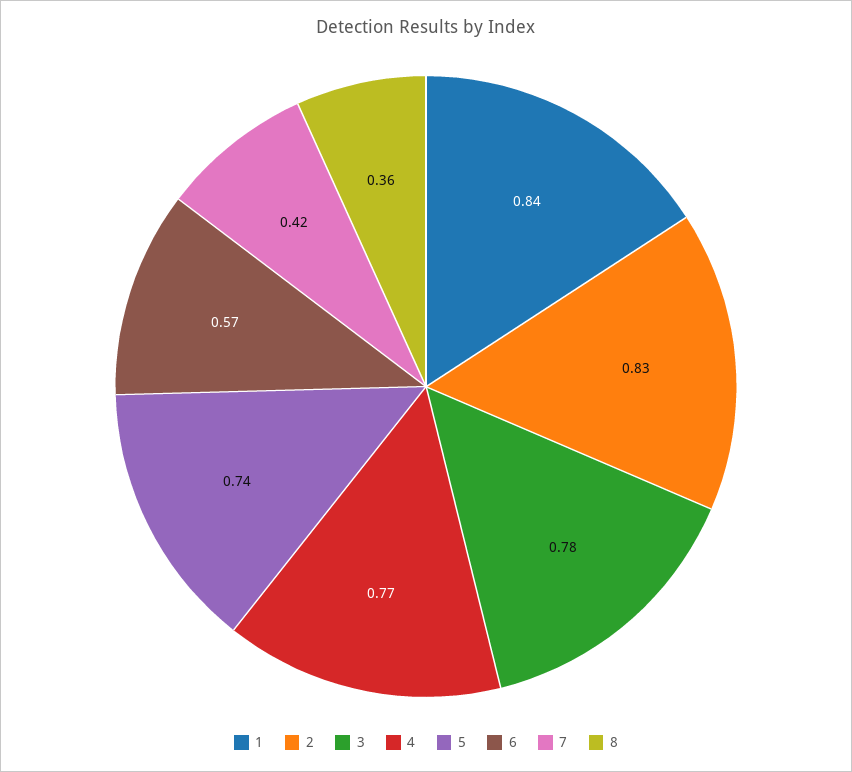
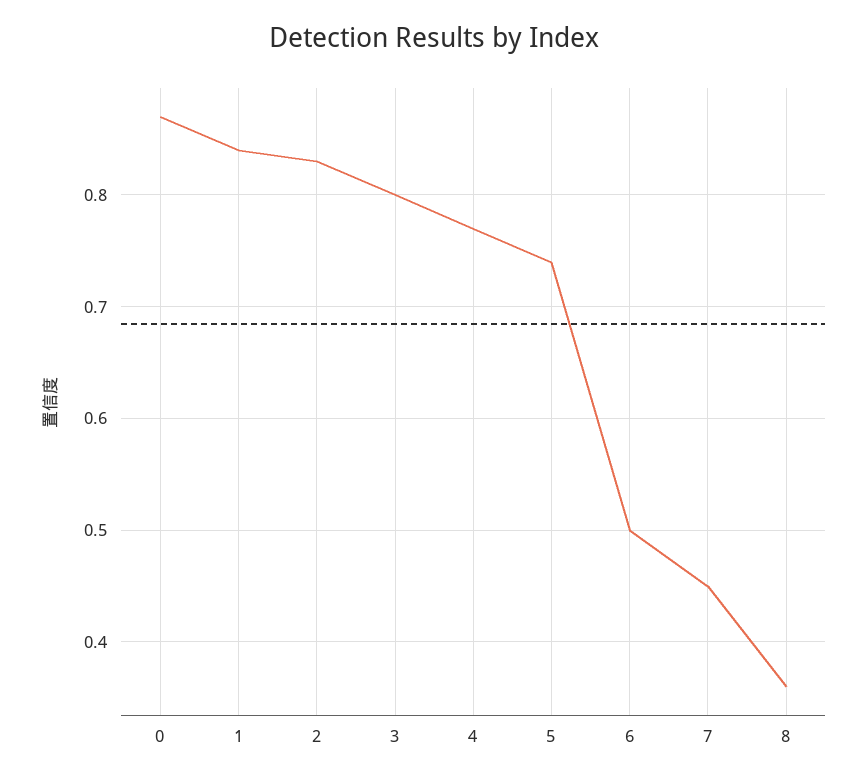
3: 0.78 -> 0.8
6: 0.57 -> 0.5
7: 0.42 -> 0.45
0: none -> 0.87

